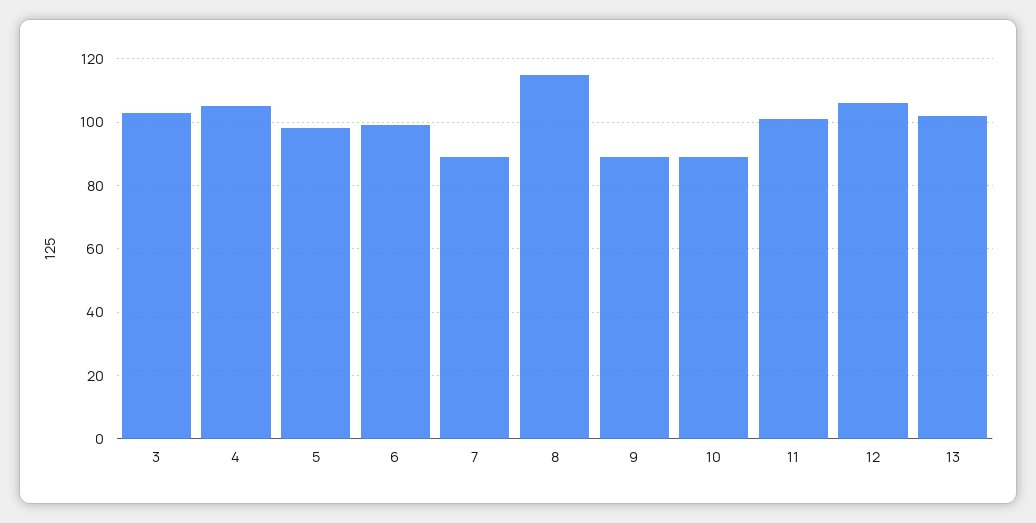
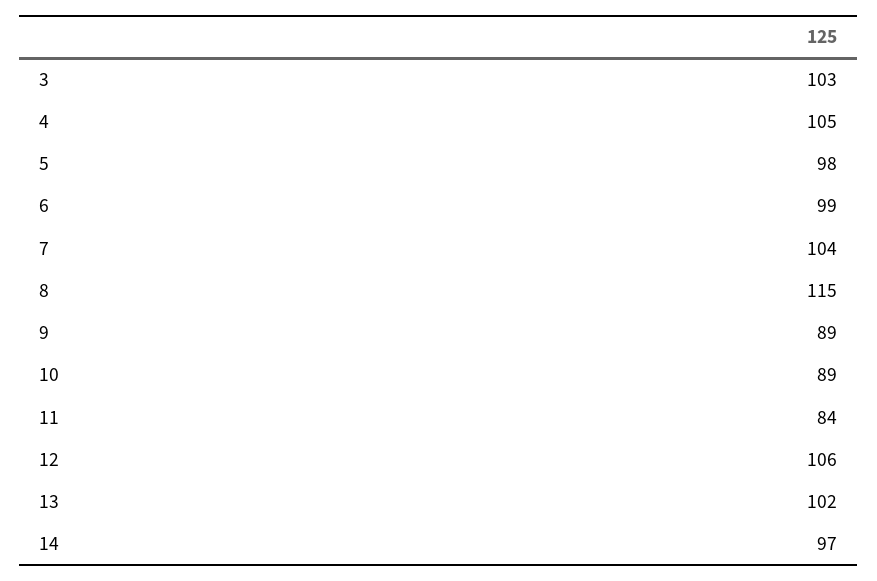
7: 90 -> 104
11: 100 -> 84
14: none -> 97

